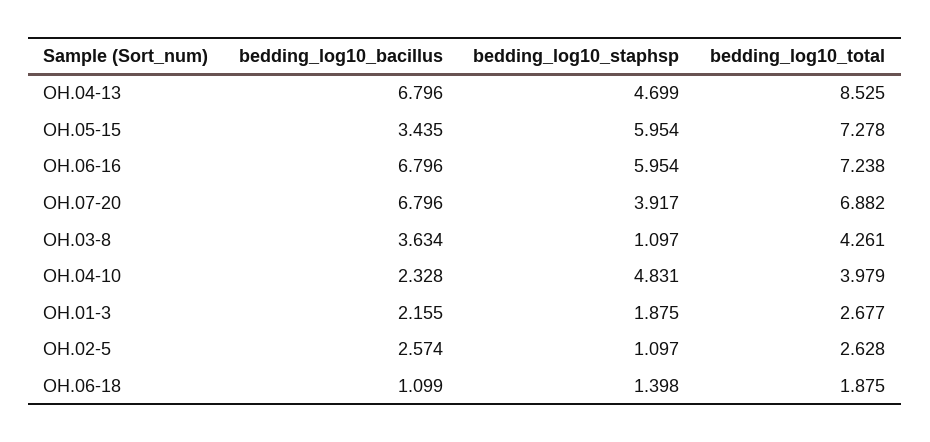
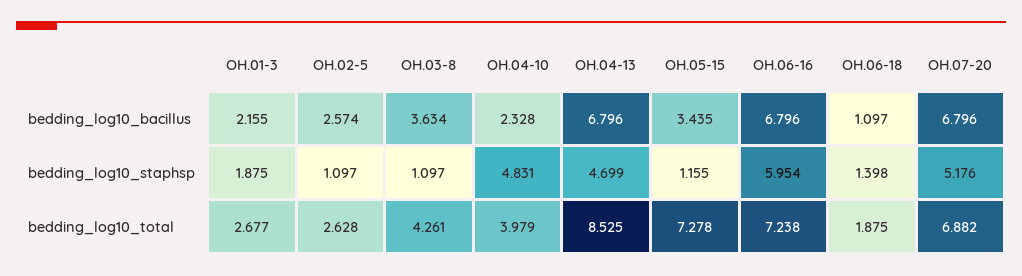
bedding_log10_staphsp, OH.05-15: 5.954 -> 1.155
bedding_log10_staphsp, OH.07-20: 3.917 -> 5.176
bedding_log10_bacillus, OH.06-18: 1.099 -> 1.097

